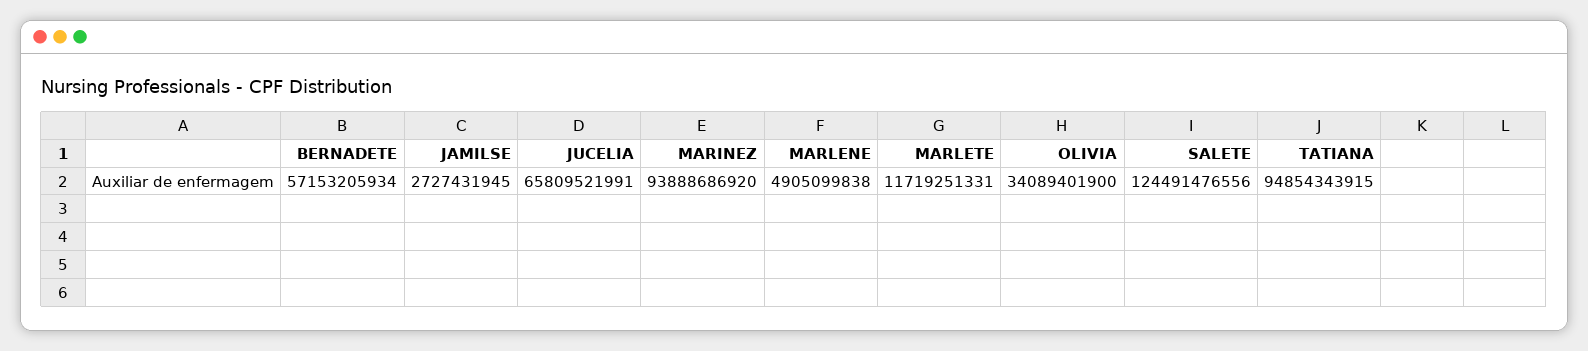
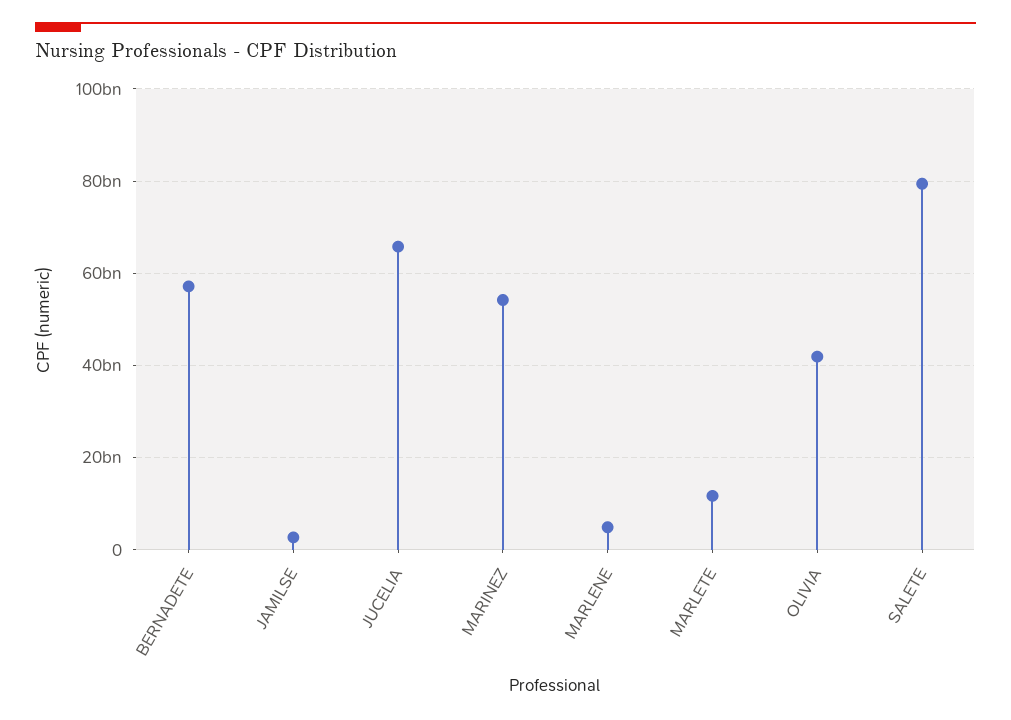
MARINEZ: 93888686920 -> 54000000000
OLIVIA: 34089401900 -> 42000000000
SALETE: 124491476556 -> 80000000000
TATIANA: 94854343915 -> none

